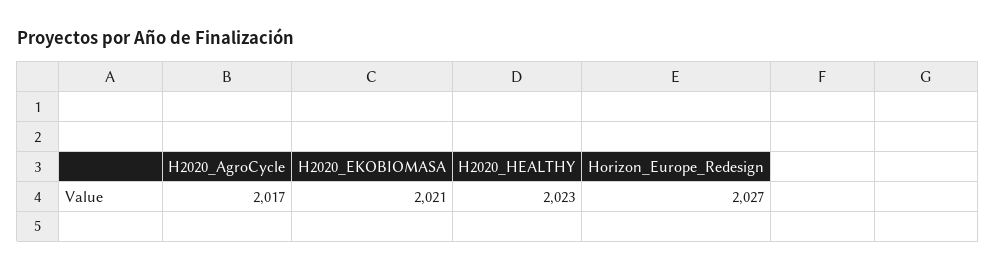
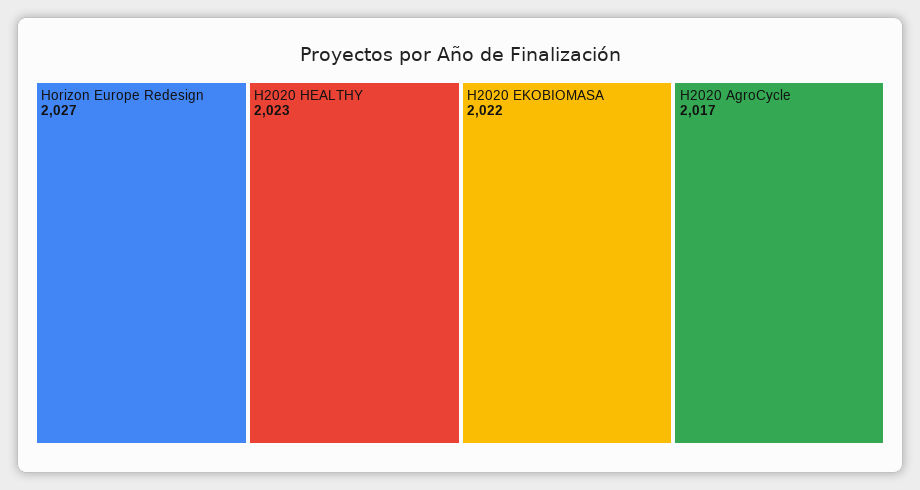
H2020_EKOBIOMASA: 2021 -> 2022

